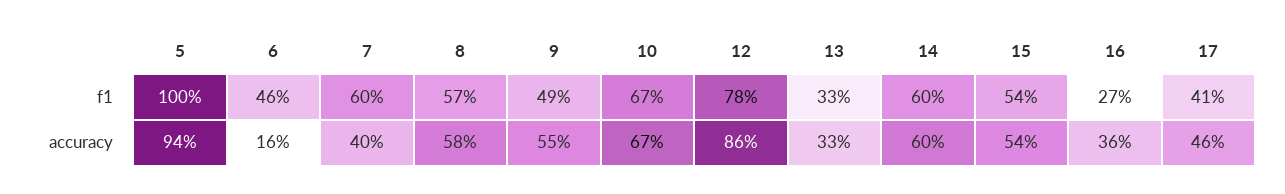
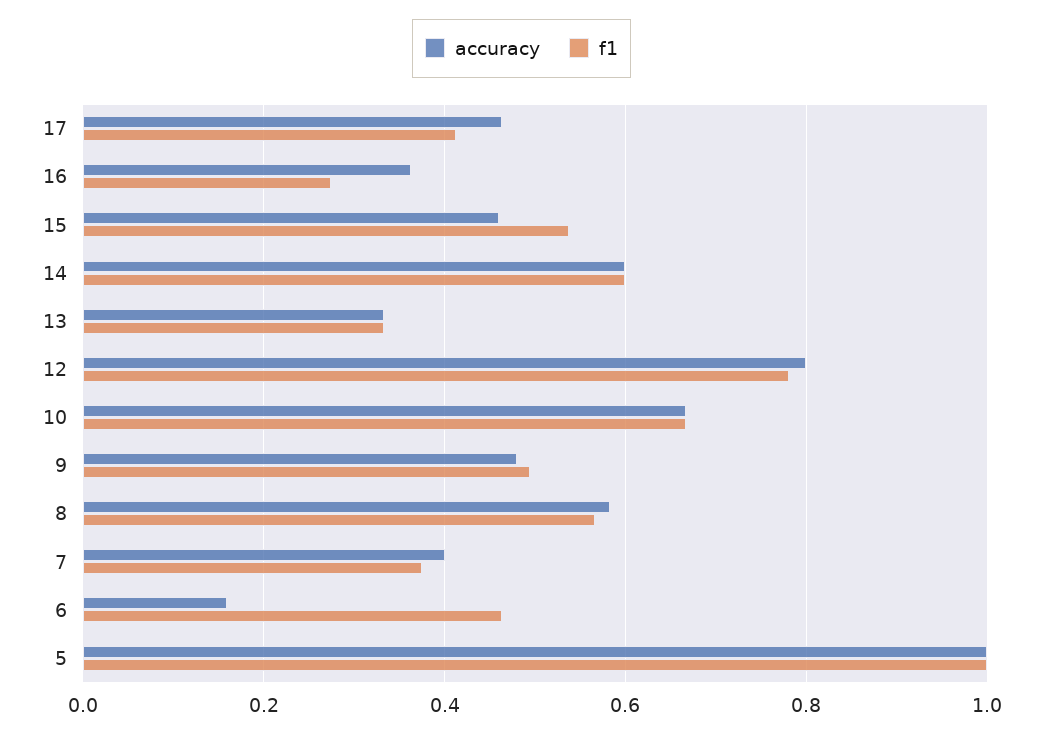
f1, 7: 0.6 -> 0.38
accuracy, 5: 0.94 -> 1
accuracy, 9: 0.55 -> 0.48
accuracy, 12: 0.86 -> 0.8
accuracy, 15: 0.54 -> 0.46

